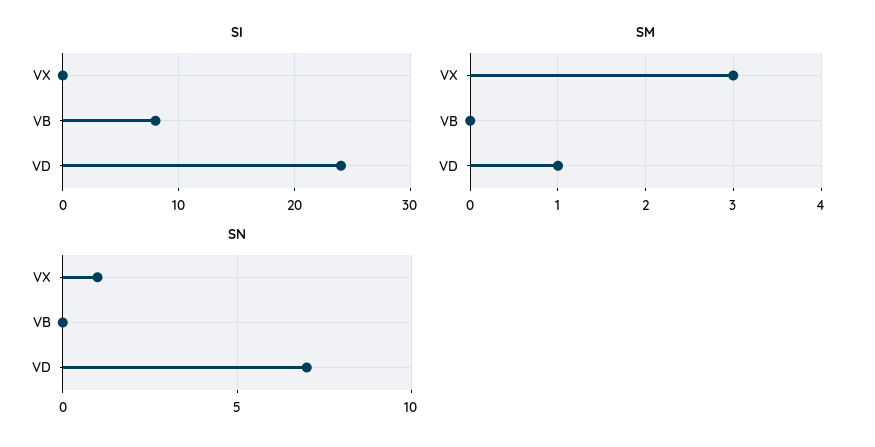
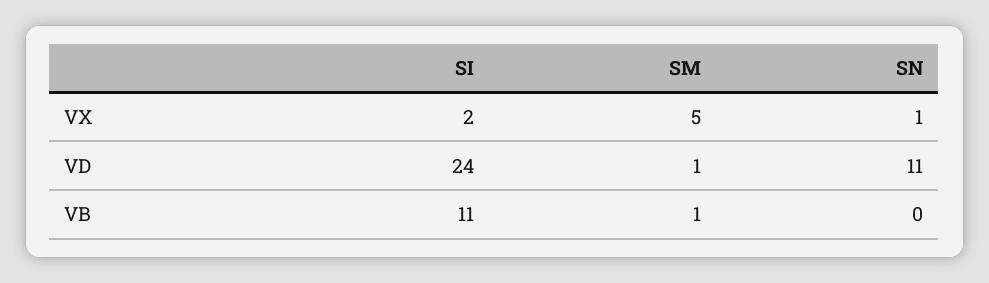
SI, VX: 0 -> 2
SI, VB: 8 -> 11
SM, VX: 3 -> 5
SM, VB: 0 -> 1
SN, VD: 7 -> 11

